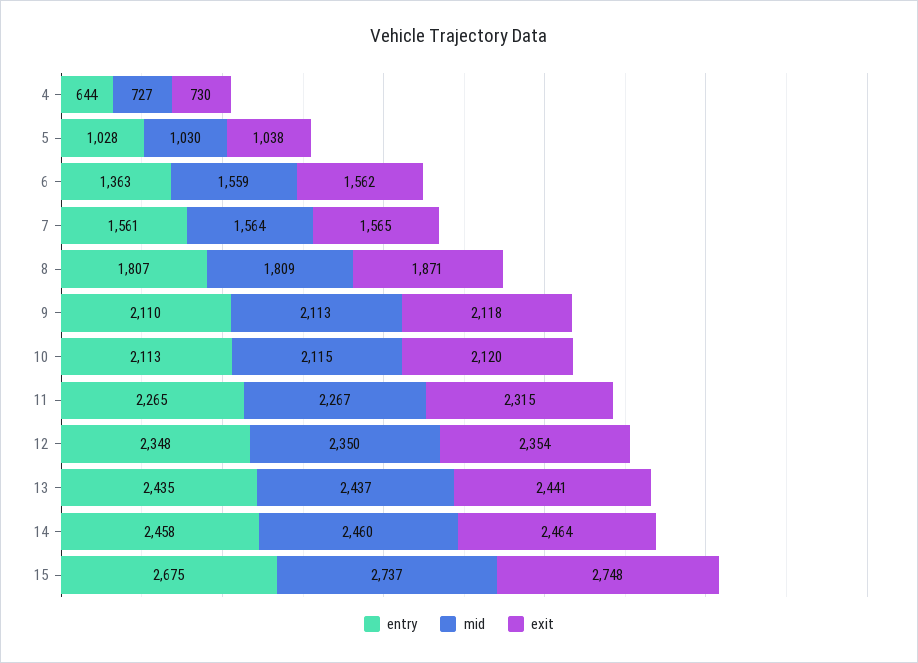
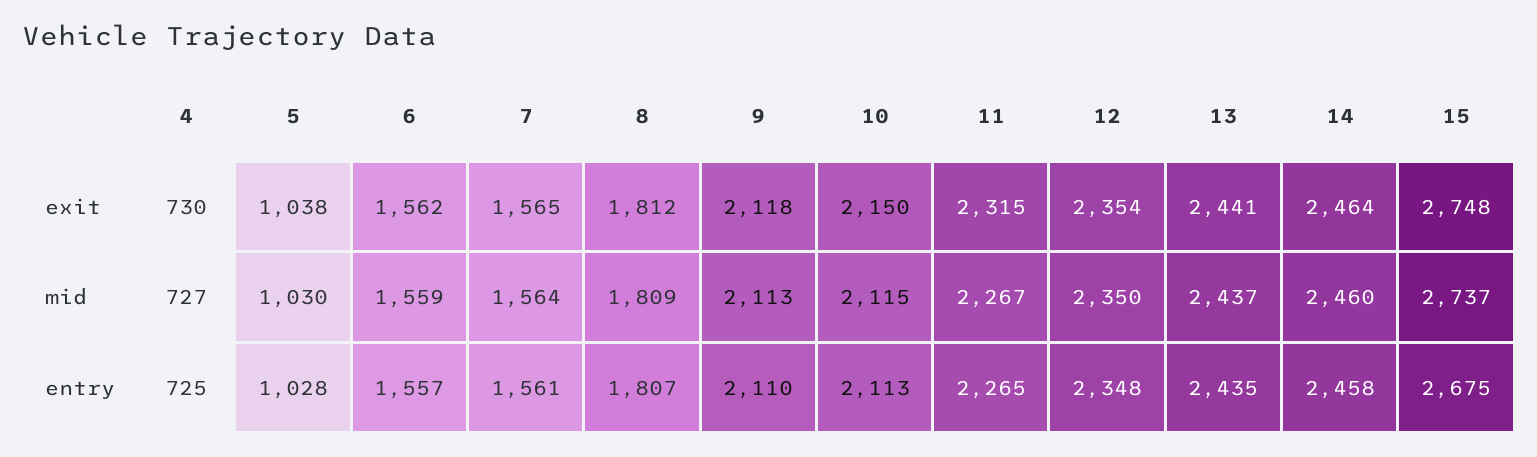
entry, 4: 644 -> 725
entry, 6: 1363 -> 1557
exit, 8: 1871 -> 1812
exit, 10: 2120 -> 2150

